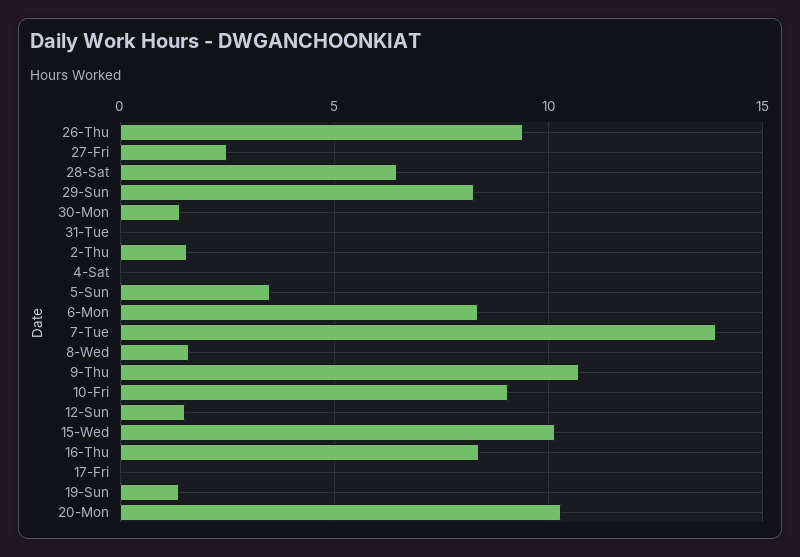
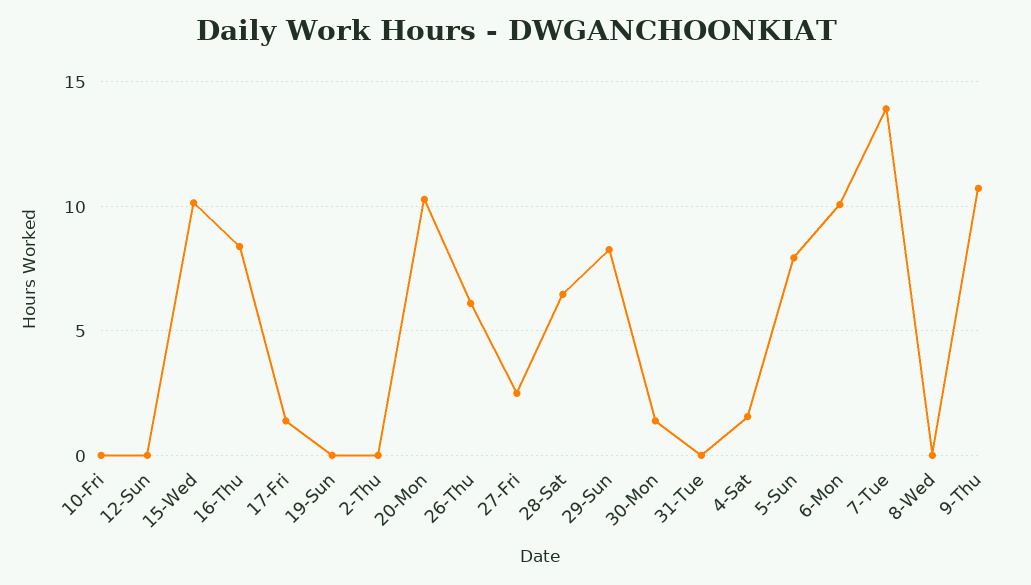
26-Thu: 9.5 -> 6
2-Thu: 1.5 -> 0
4-Sat: 0 -> 1.5
5-Sun: 3.5 -> 8
6-Mon: 8.5 -> 10
8-Wed: 1.5 -> 0
10-Fri: 9 -> 0
12-Sun: 1.5 -> 0
17-Fri: 0 -> 1.5
19-Sun: 1.5 -> 0

